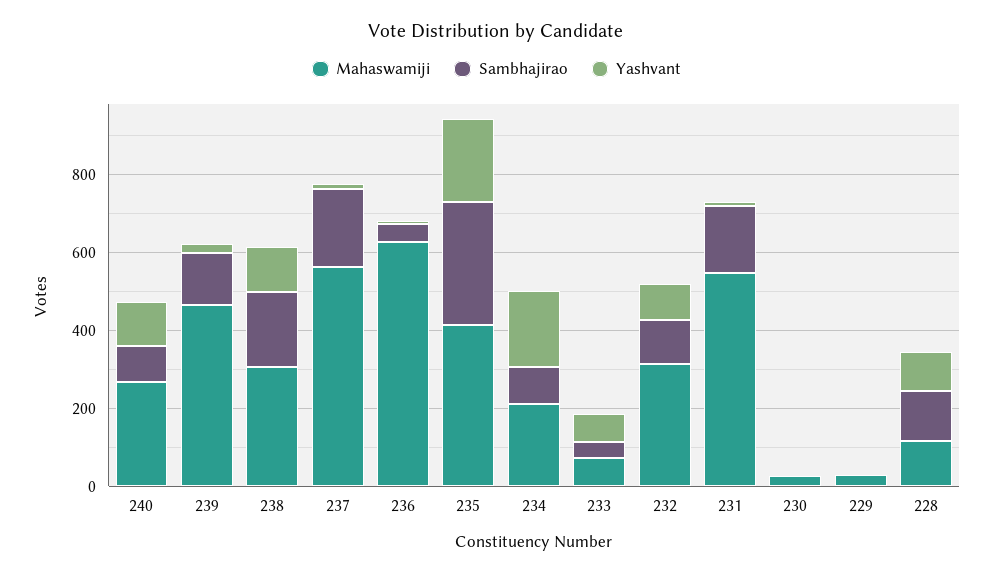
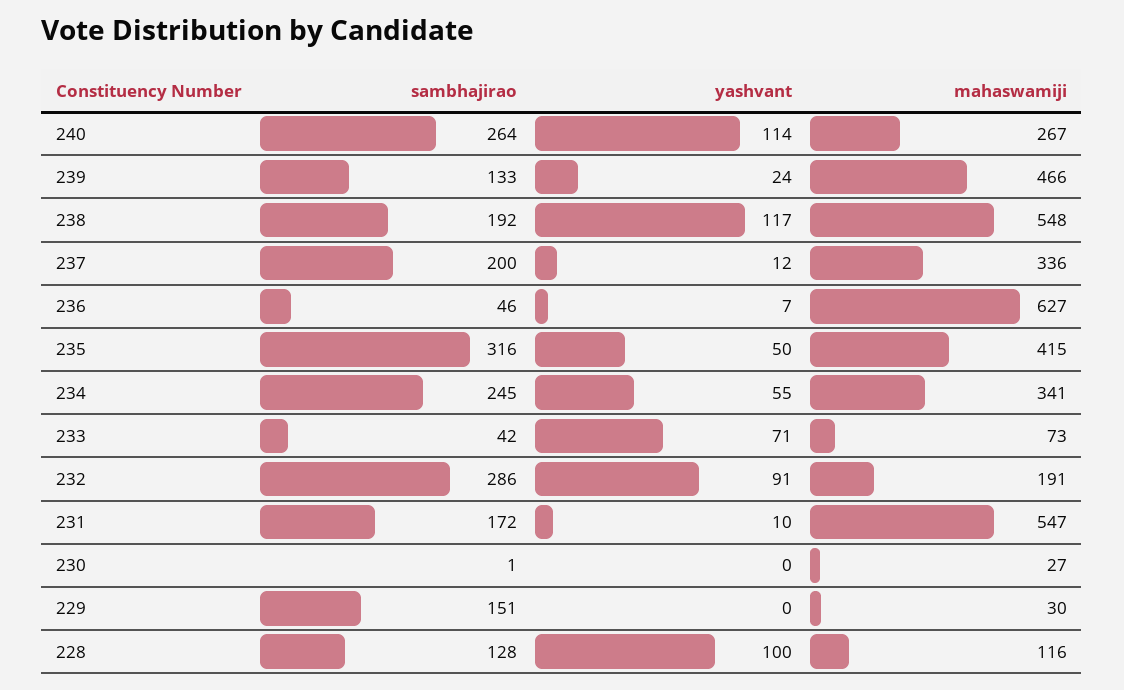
Sambhajirao, 240: 100 -> 264
Mahaswamiji, 238: 300 -> 548
Mahaswamiji, 237: 550 -> 336
Yashvant, 235: 200 -> 50
Mahaswamiji, 234: 200 -> 341
Sambhajirao, 234: 100 -> 245
Yashvant, 234: 200 -> 55
Mahaswamiji, 232: 300 -> 191
Sambhajirao, 232: 100 -> 286
Sambhajirao, 229: 0 -> 151

